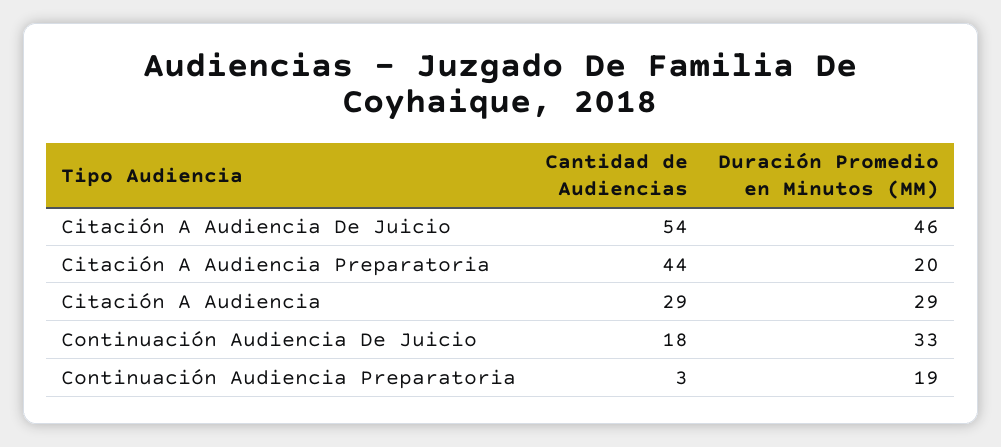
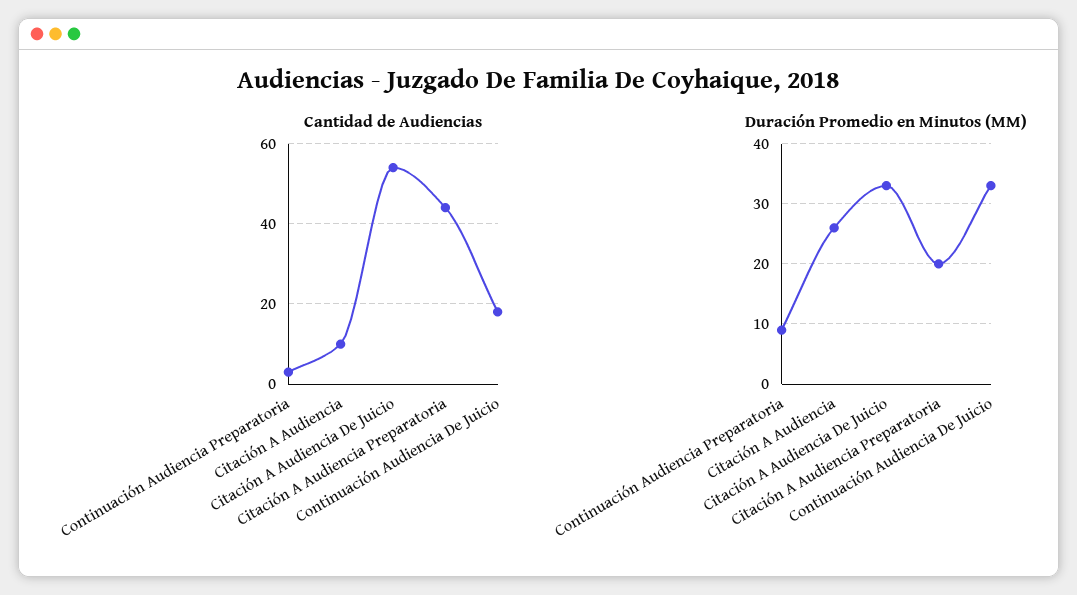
Duración Promedio en Minutos (MM), Citación A Audiencia De Juicio: 46 -> 33
Cantidad de Audiencias, Citación A Audiencia: 29 -> 10
Duración Promedio en Minutos (MM), Citación A Audiencia: 29 -> 26
Duración Promedio en Minutos (MM), Continuación Audiencia Preparatoria: 19 -> 9

